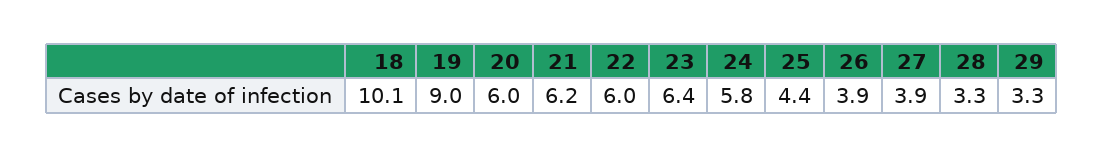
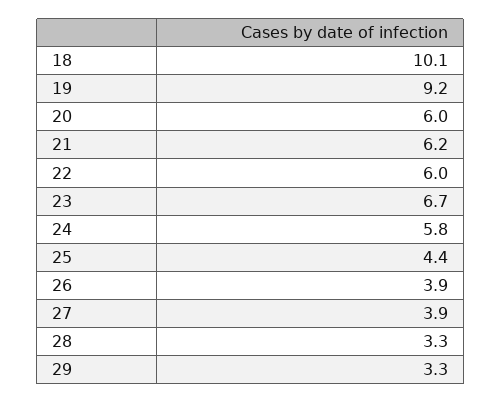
19: 9 -> 9.2
23: 6.4 -> 6.7

